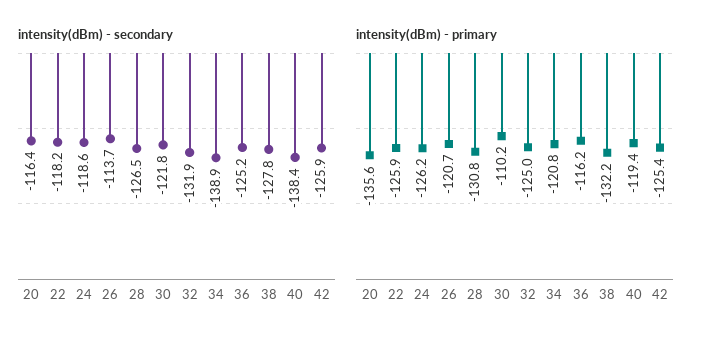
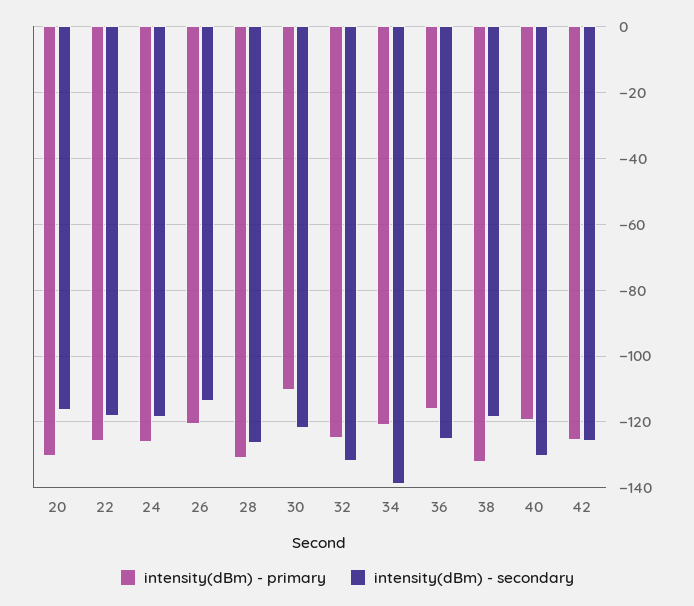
intensity(dBm) - secondary, 38: -127.8 -> -118
intensity(dBm) - secondary, 40: -138.4 -> -130
intensity(dBm) - primary, 20: -135.6 -> -130

